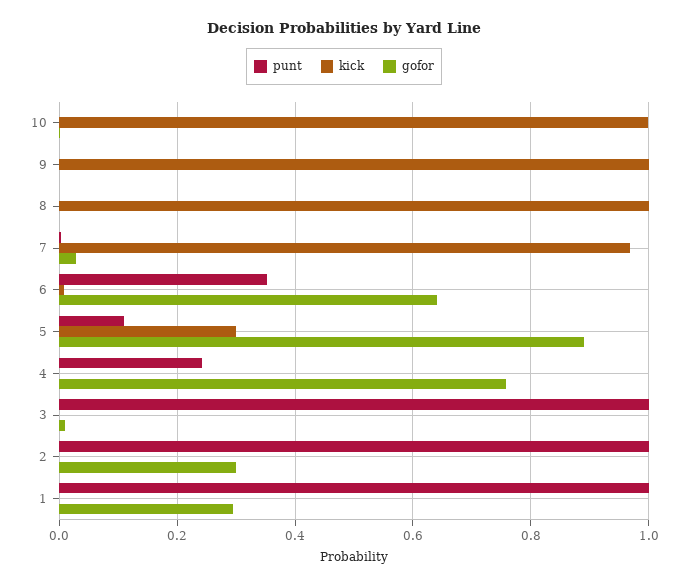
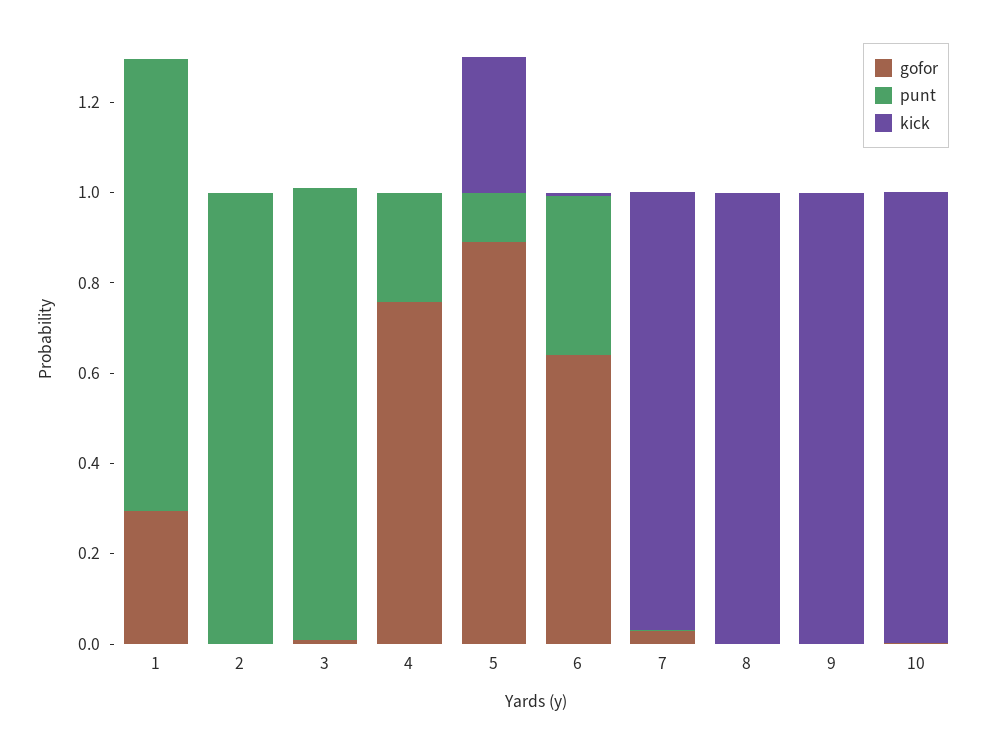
gofor, 2: 0.3 -> 0

